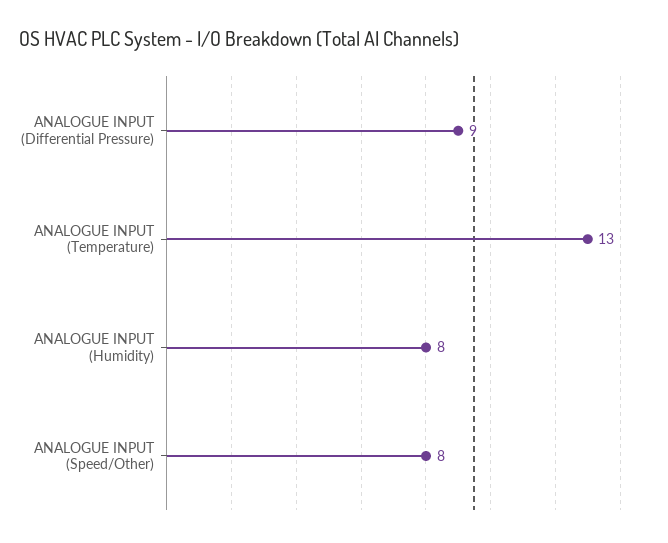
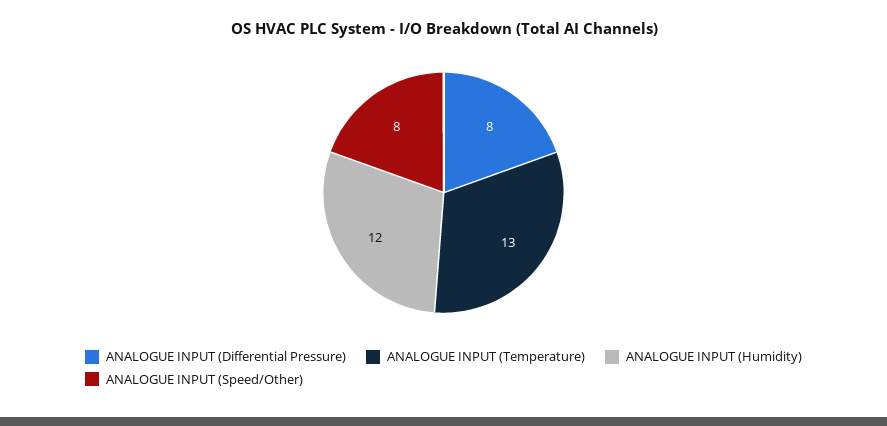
ANALOGUE INPUT (Differential Pressure): 9 -> 8
ANALOGUE INPUT (Humidity): 8 -> 12

